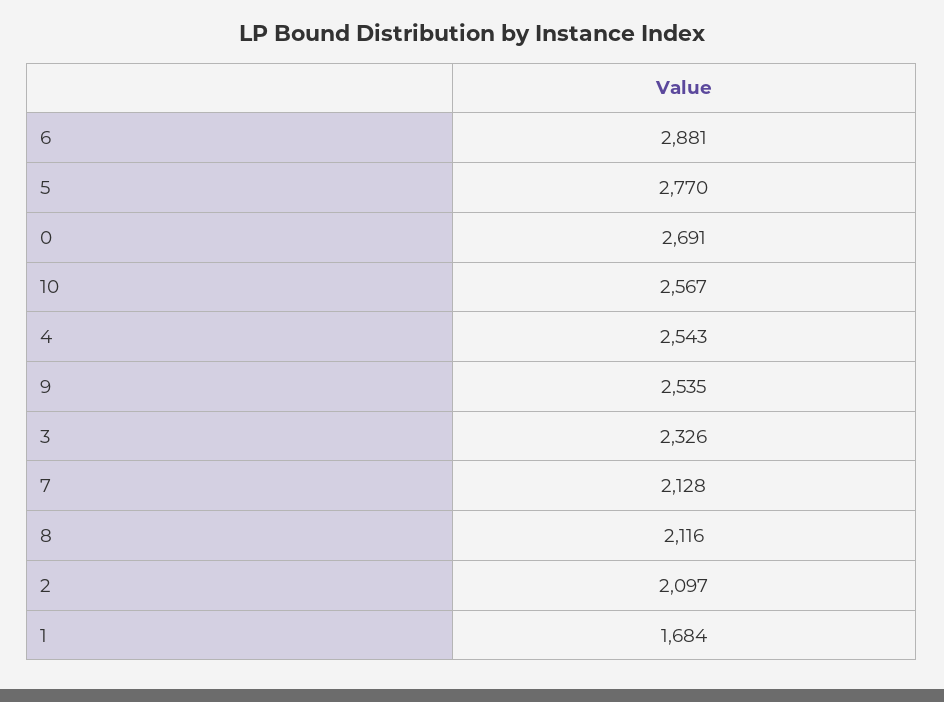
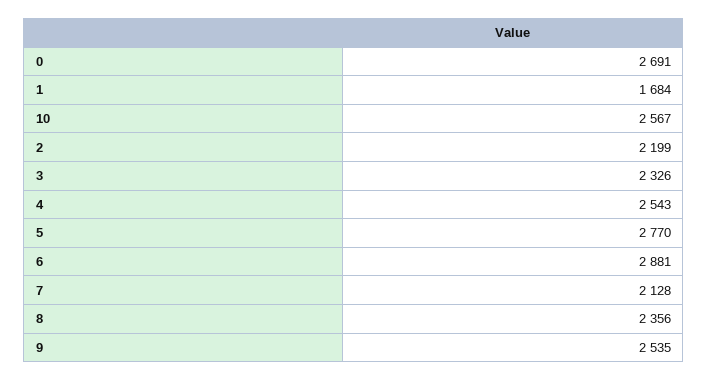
8: 2116 -> 2356
2: 2097 -> 2199

